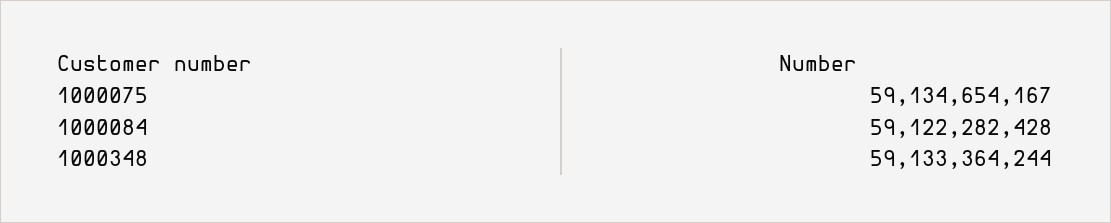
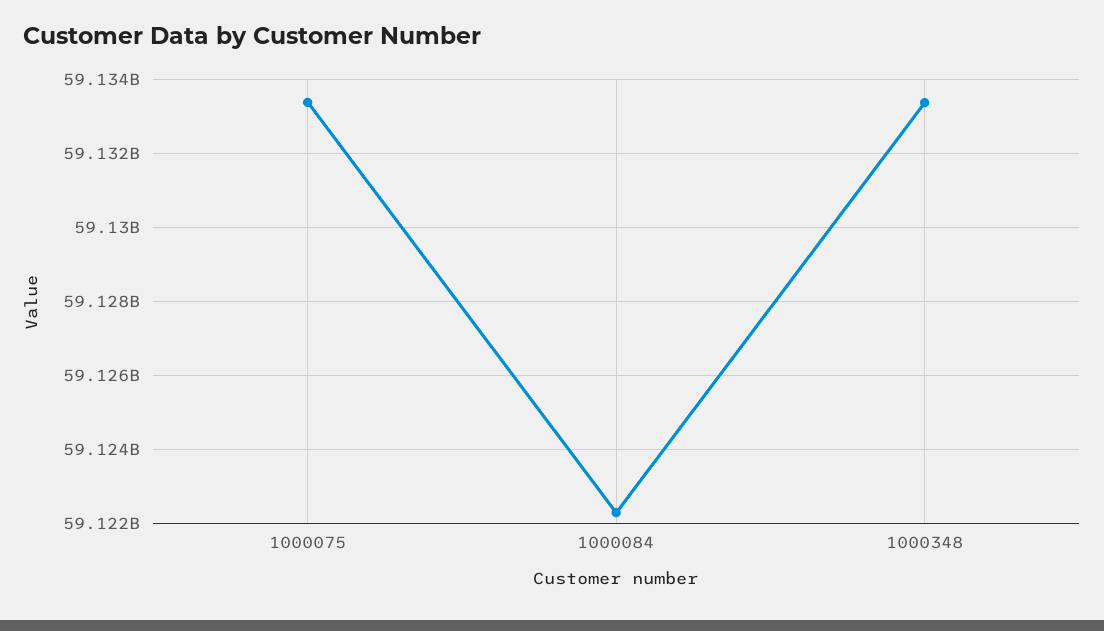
1000075: 59134654167 -> 59133400000

